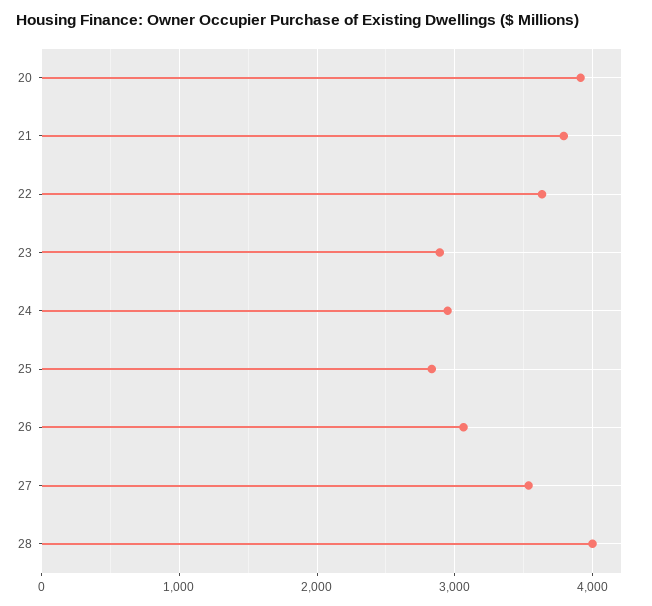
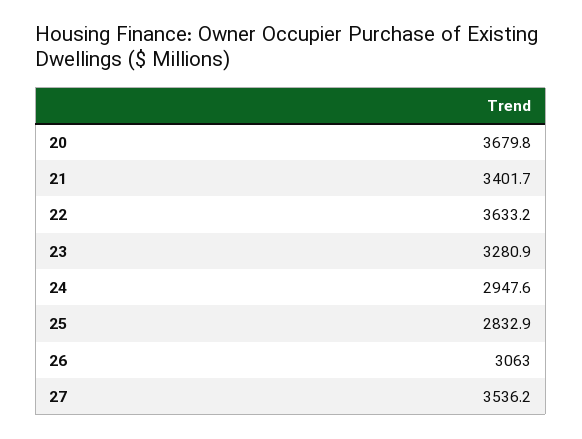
20: 3900 -> 3679.8
21: 3800 -> 3401.7
23: 2900 -> 3280.9
28: 4000 -> none

